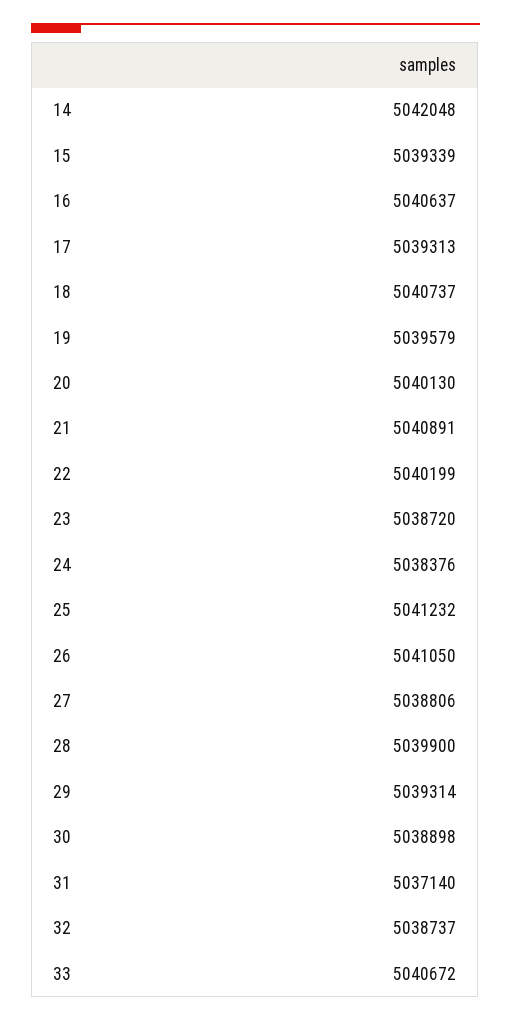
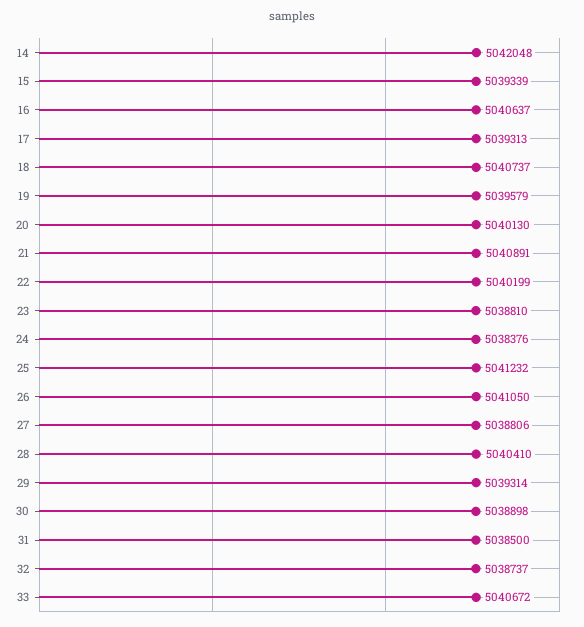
23: 5038720 -> 5038810
28: 5039900 -> 5040410
31: 5037140 -> 5038500

